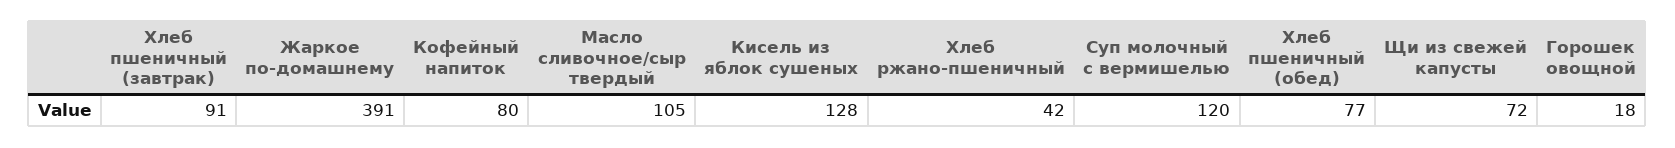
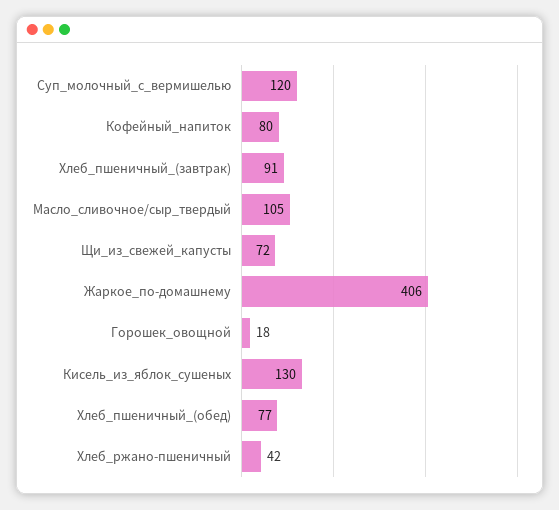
Жаркое по-домашнему: 391 -> 406
Кисель из яблок сушеных: 128 -> 130

